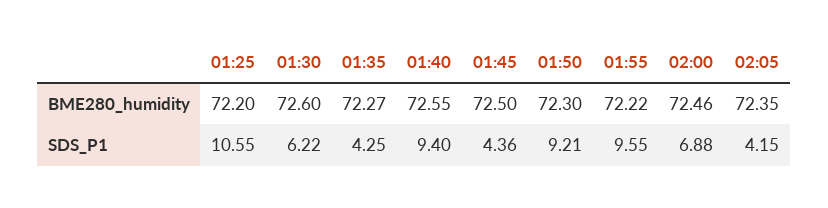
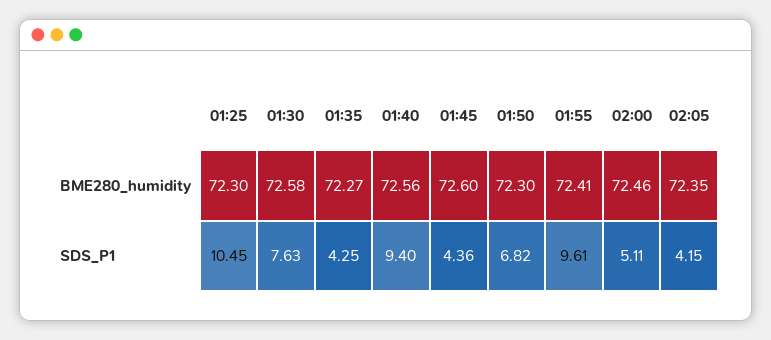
01:25, BME280_humidity: 72.2 -> 72.3
01:30, BME280_humidity: 72.6 -> 72.58
01:40, BME280_humidity: 72.55 -> 72.56
01:45, BME280_humidity: 72.5 -> 72.6
01:55, BME280_humidity: 72.22 -> 72.41
01:25, SDS_P1: 10.55 -> 10.45
01:30, SDS_P1: 6.22 -> 7.63
01:50, SDS_P1: 9.21 -> 6.82
01:55, SDS_P1: 9.55 -> 9.61
02:00, SDS_P1: 6.88 -> 5.11

